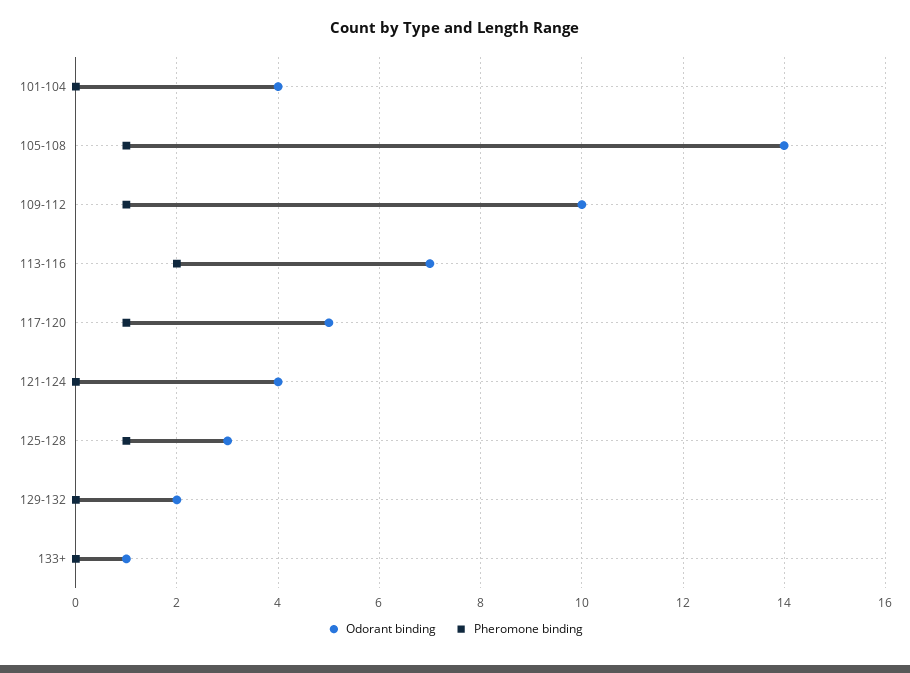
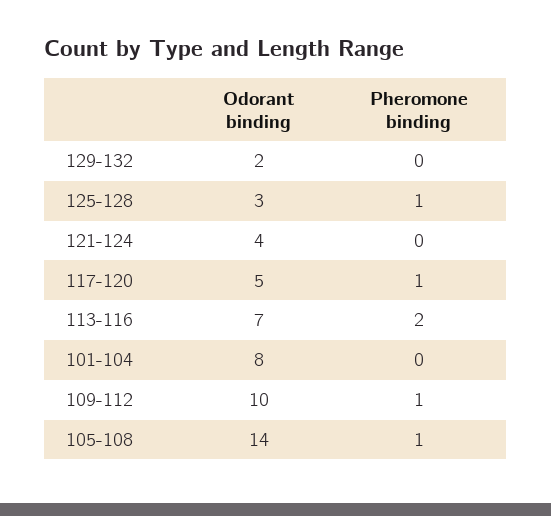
Odorant binding, 101-104: 4 -> 8
Odorant binding, 133+: 1 -> none
Pheromone binding, 133+: 0 -> none

